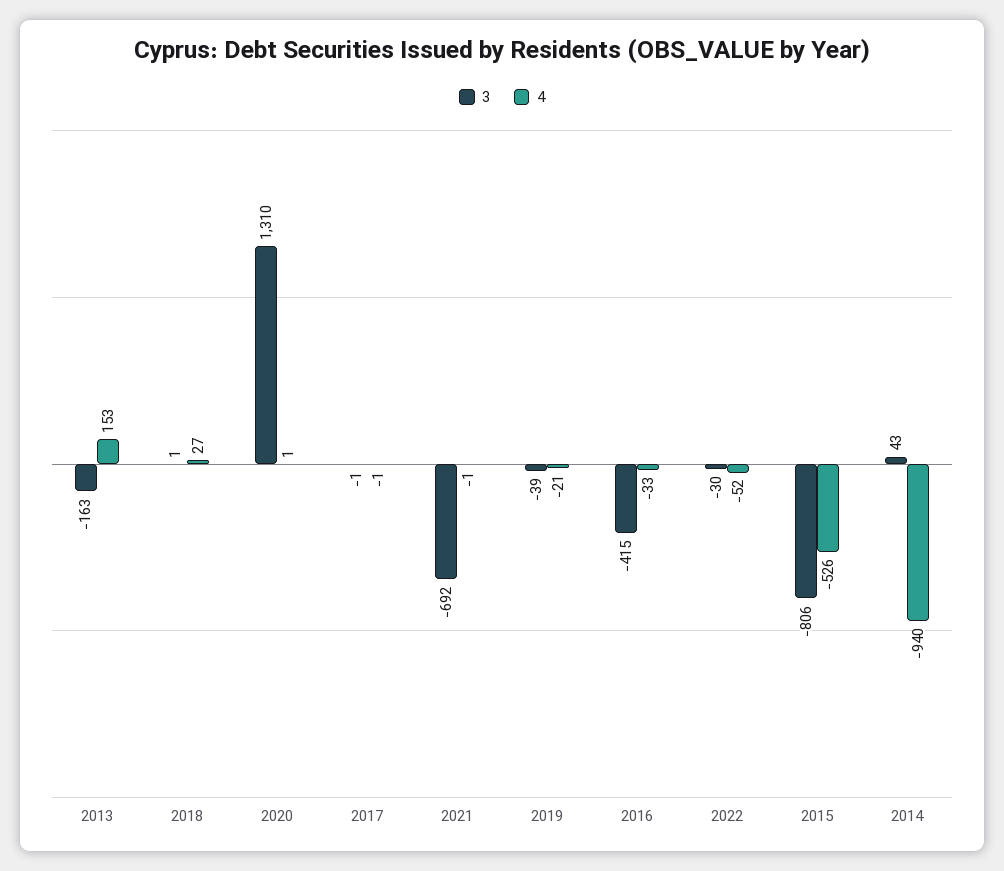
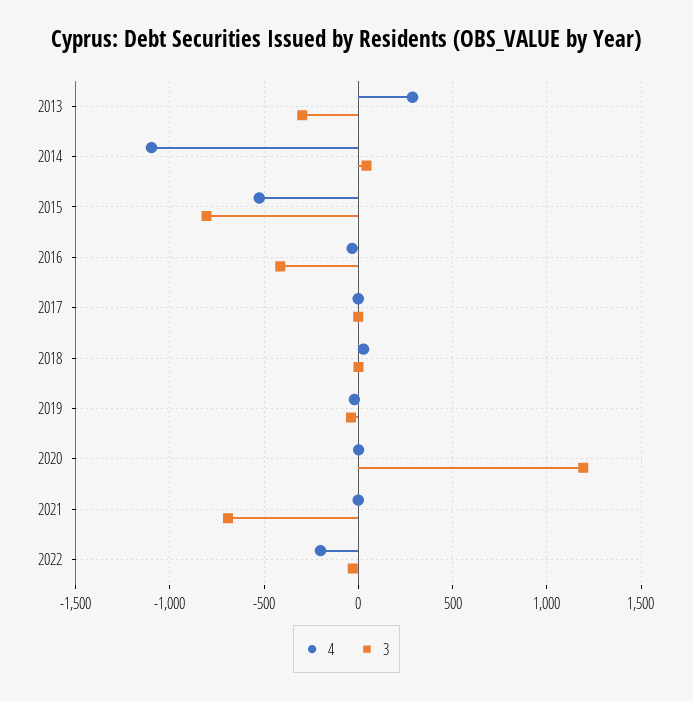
3, 2013: -163 -> -300
4, 2013: 153 -> 300
3, 2020: 1310 -> 1200
4, 2022: -52 -> -200
4, 2014: -940 -> -1100

